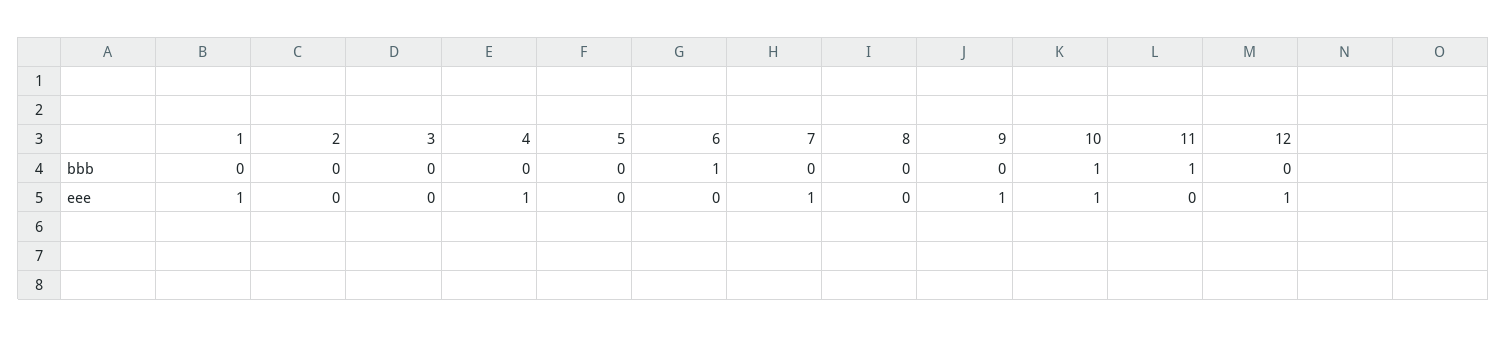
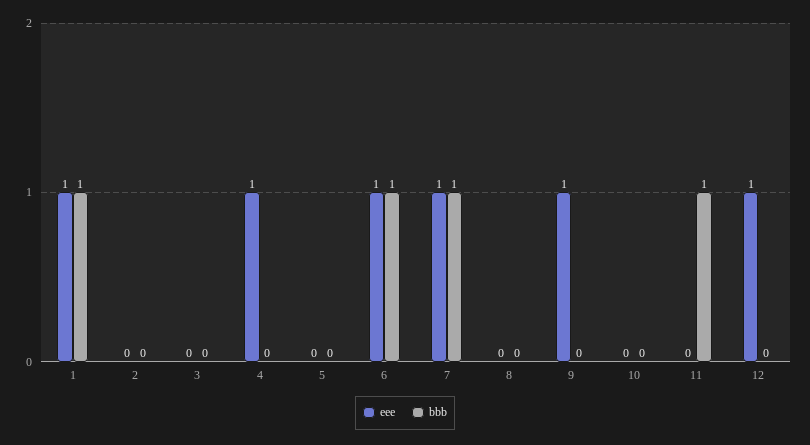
bbb, 1: 0 -> 1
bbb, 7: 0 -> 1
bbb, 10: 1 -> 0
eee, 6: 0 -> 1
eee, 10: 1 -> 0

